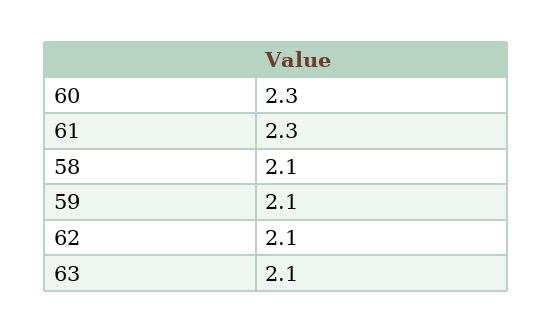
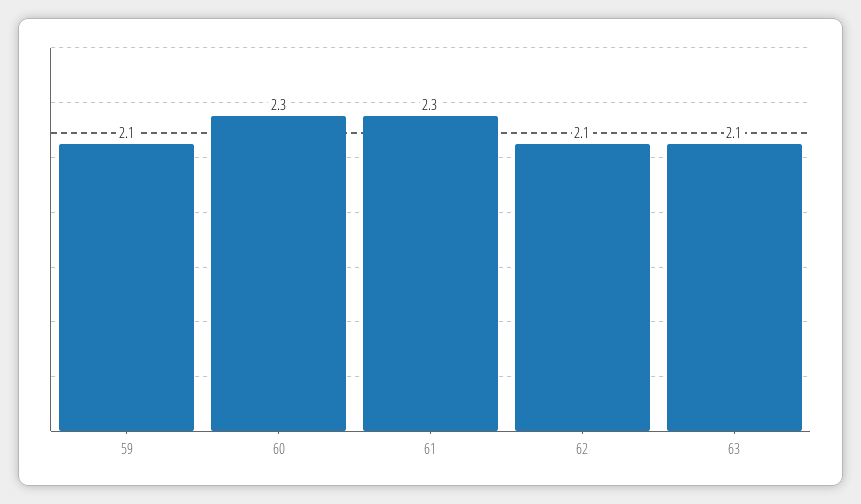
58: 2.1 -> none

